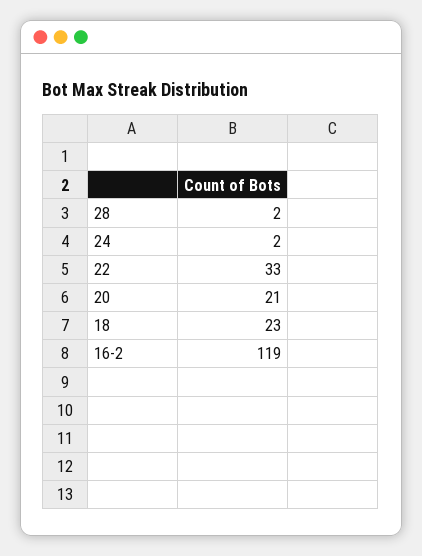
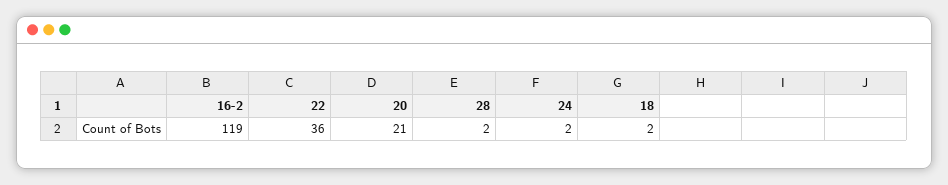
22: 33 -> 36
18: 23 -> 2

